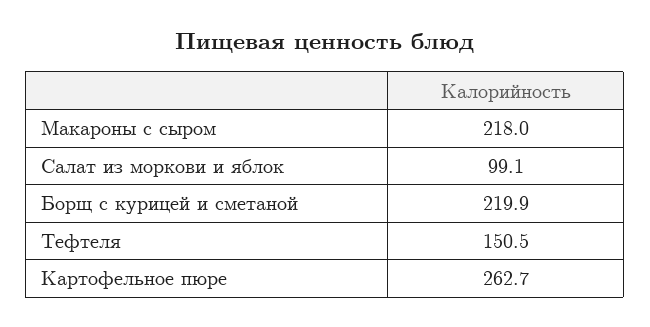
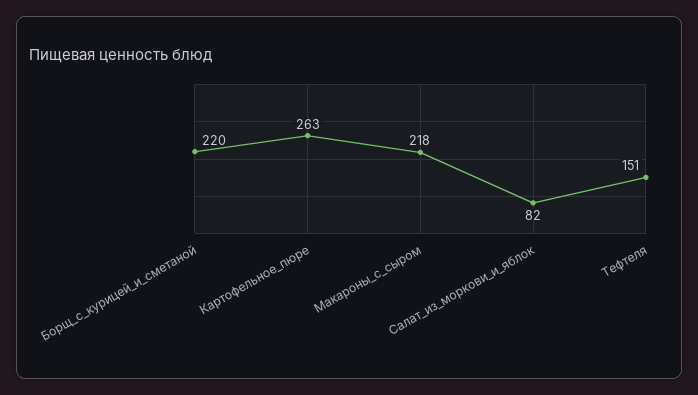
Салат из моркови и яблок: 99.1 -> 82

